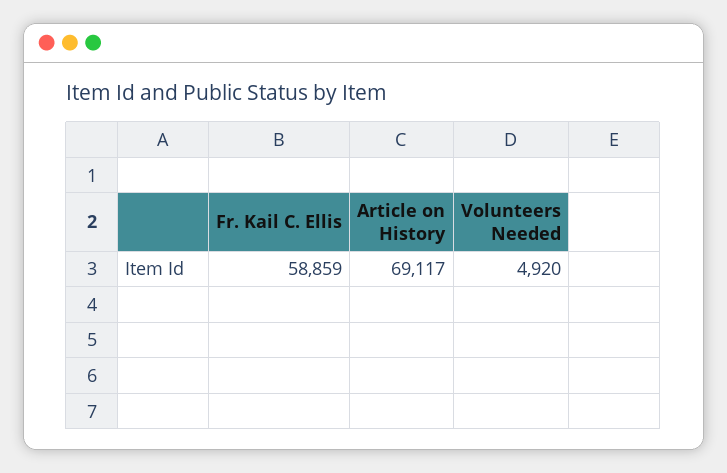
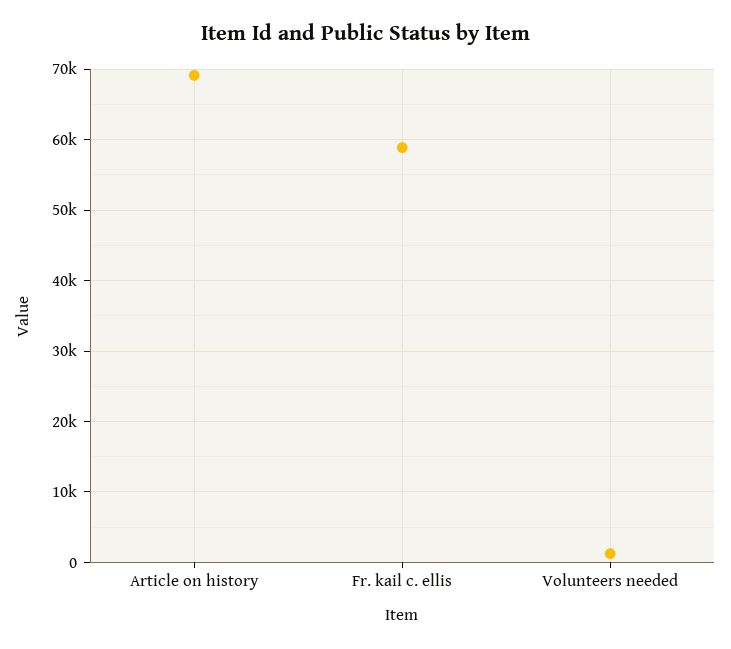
Volunteers Needed: 4920 -> 1000

